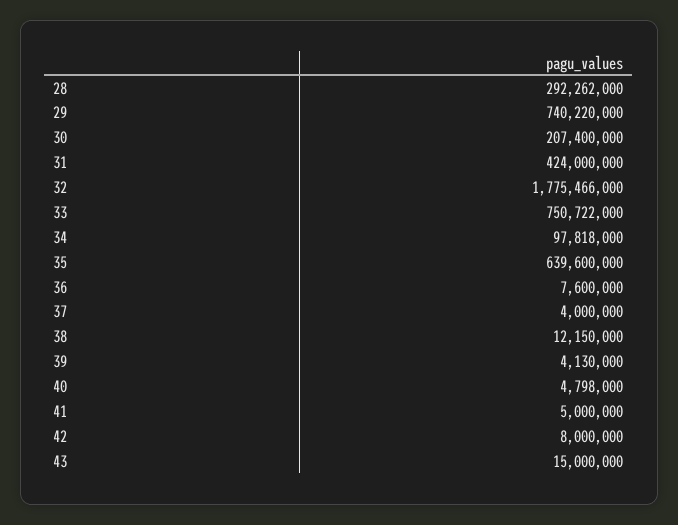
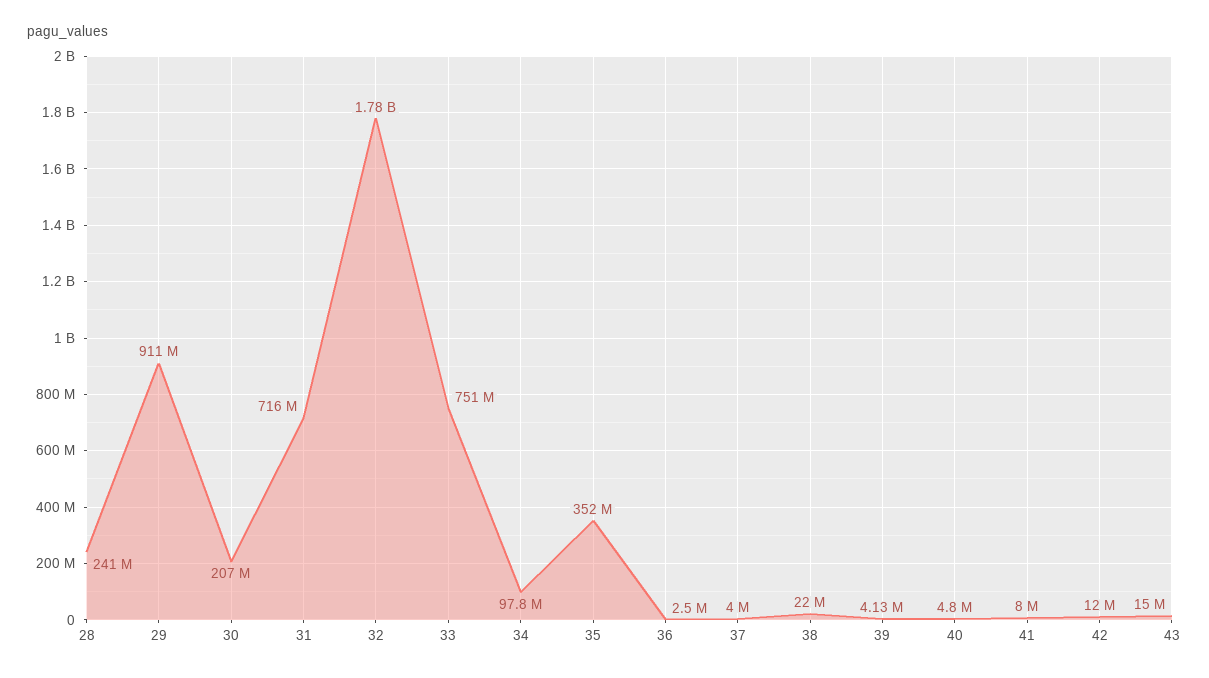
28: 292262000 -> 241000000
29: 740220000 -> 911000000
31: 424000000 -> 716000000
35: 639600000 -> 352000000
36: 7600000 -> 2500000
38: 12150000 -> 22000000
41: 5000000 -> 8000000
42: 8000000 -> 12000000

